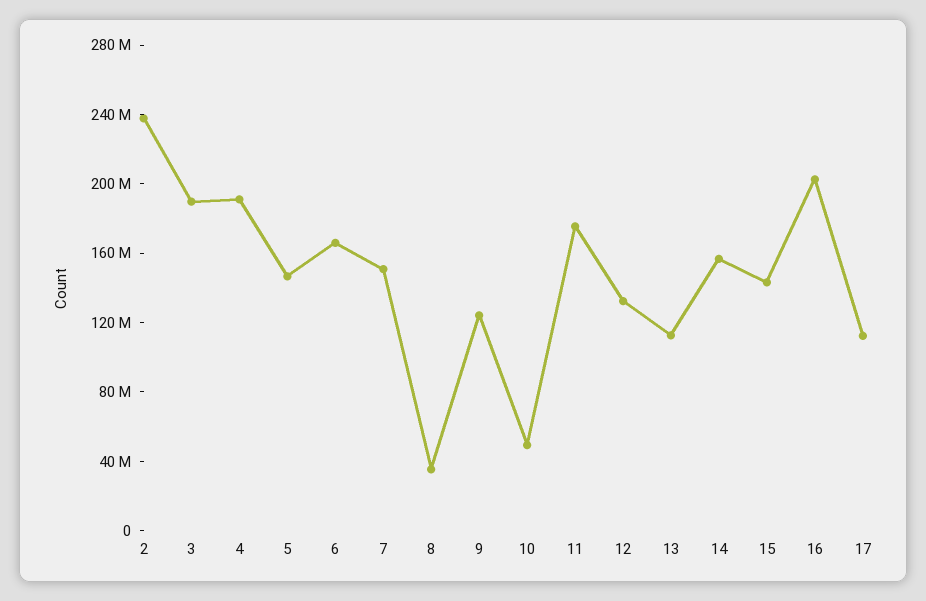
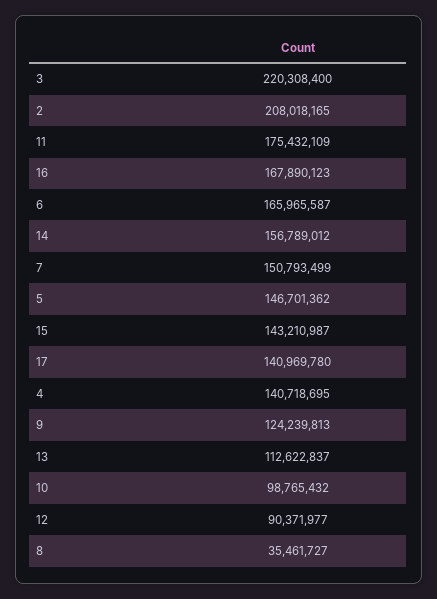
2: 240000000 -> 208018165
3: 190000000 -> 220308400
4: 190000000 -> 140718695
10: 50000000 -> 98765432
12: 130000000 -> 90371977
16: 200000000 -> 167890123
17: 110000000 -> 140969780

